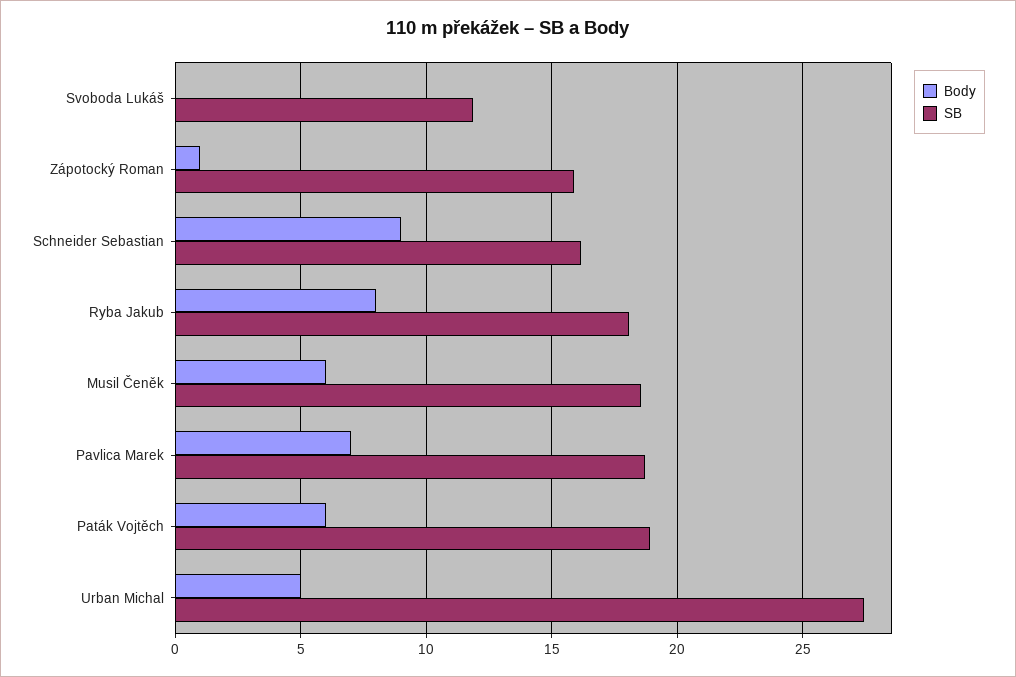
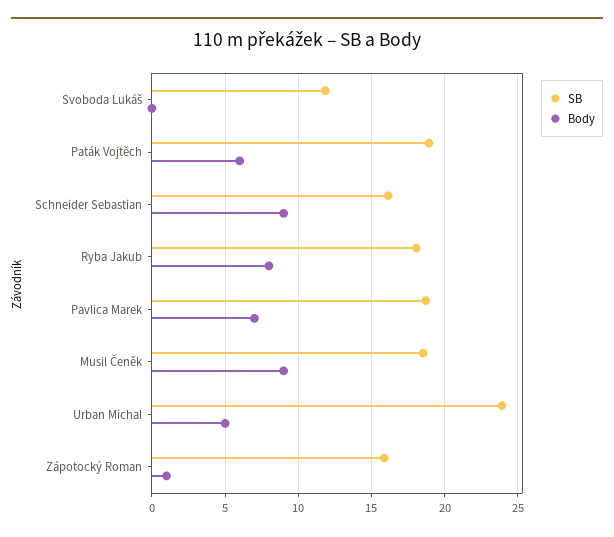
Body, Musil Čeněk: 6 -> 9
SB, Urban Michal: 27.5 -> 24

